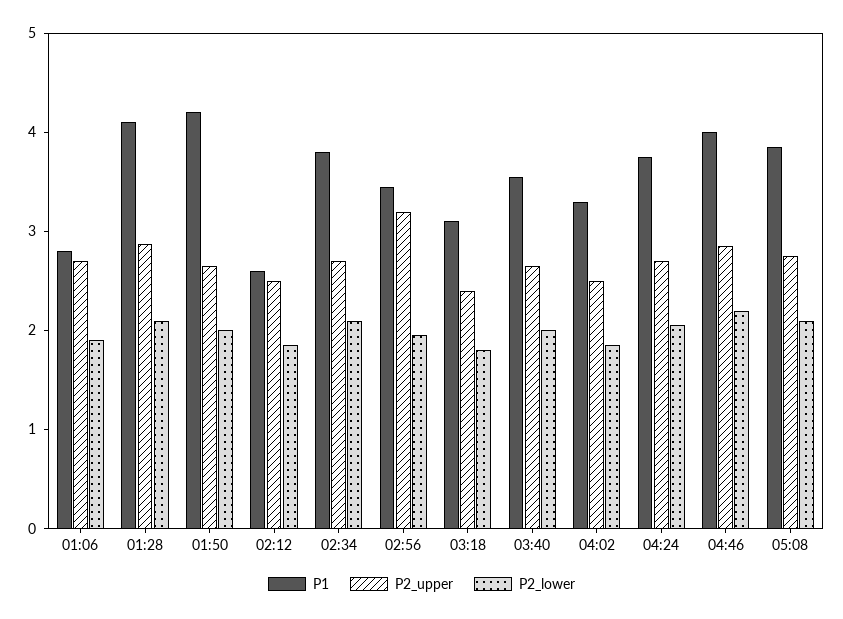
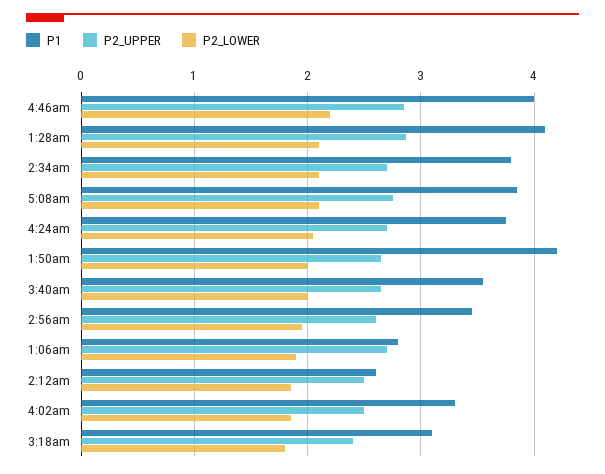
P2_upper, 02:56: 3.2 -> 2.6

